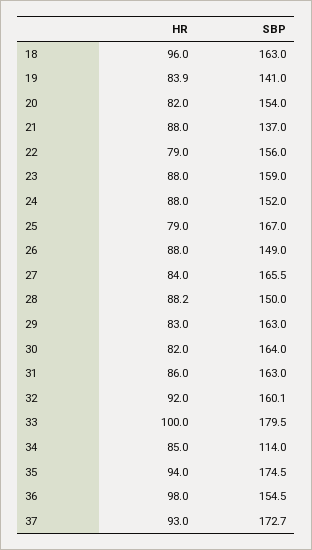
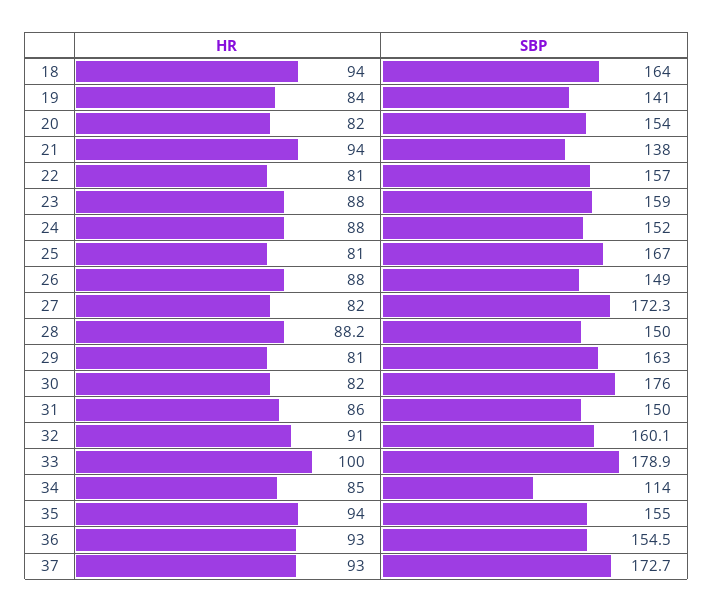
HR, 18: 96 -> 94
SBP, 18: 163 -> 164
HR, 19: 83.9 -> 84
HR, 21: 88 -> 94
SBP, 21: 137 -> 138
HR, 22: 79 -> 81
SBP, 22: 156 -> 157
HR, 25: 79 -> 81
HR, 27: 84 -> 82
SBP, 27: 165.5 -> 172.3
HR, 29: 83 -> 81
SBP, 30: 164 -> 176
SBP, 31: 163 -> 150
HR, 32: 92 -> 91
SBP, 33: 179.5 -> 178.9
SBP, 35: 174.5 -> 155
HR, 36: 98 -> 93

